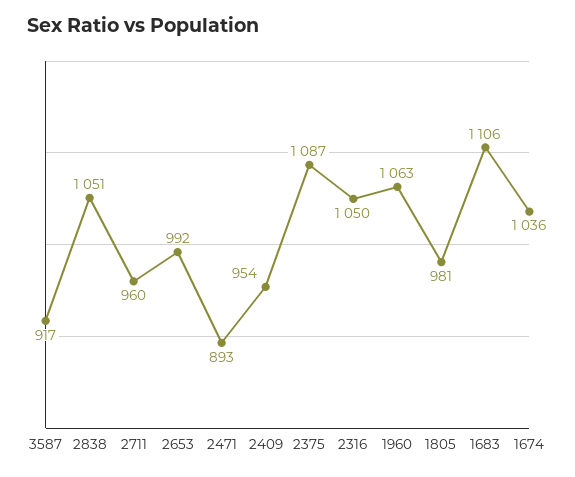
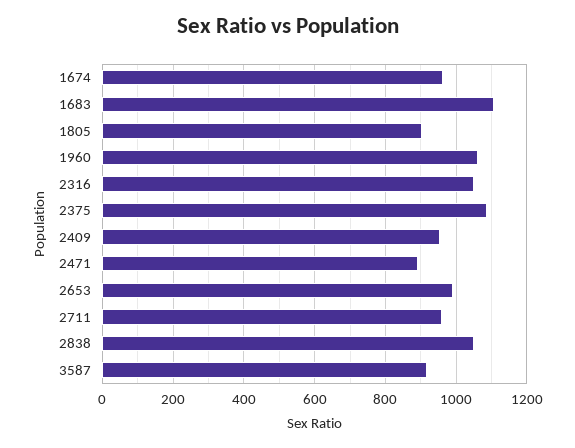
1805: 981 -> 900
1674: 1036 -> 960

